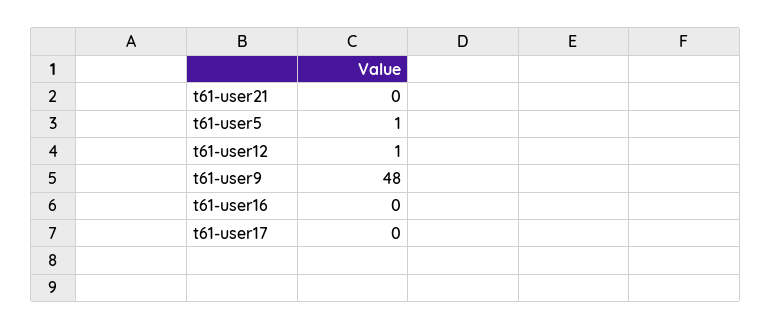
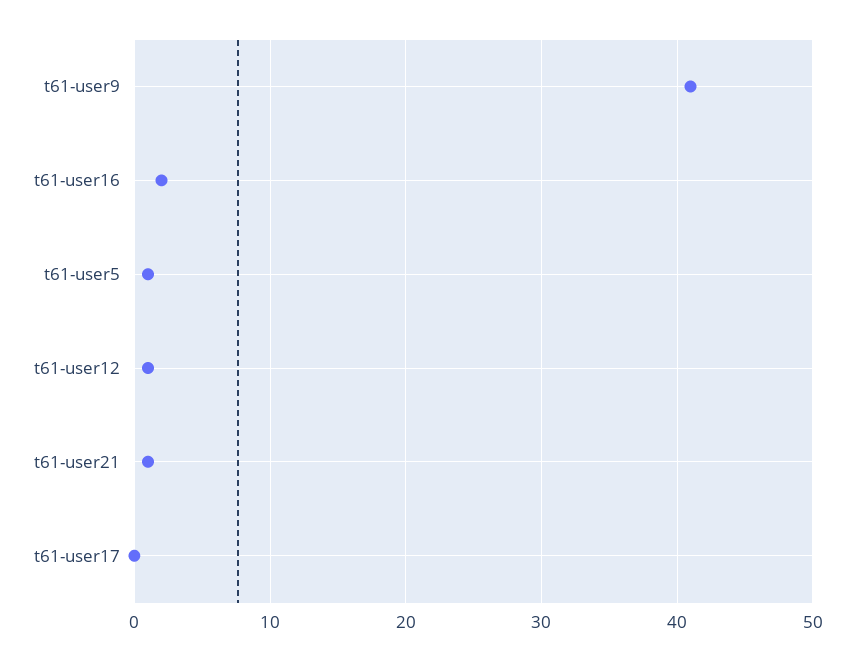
t61-user21: 0 -> 1
t61-user9: 48 -> 41
t61-user16: 0 -> 2

